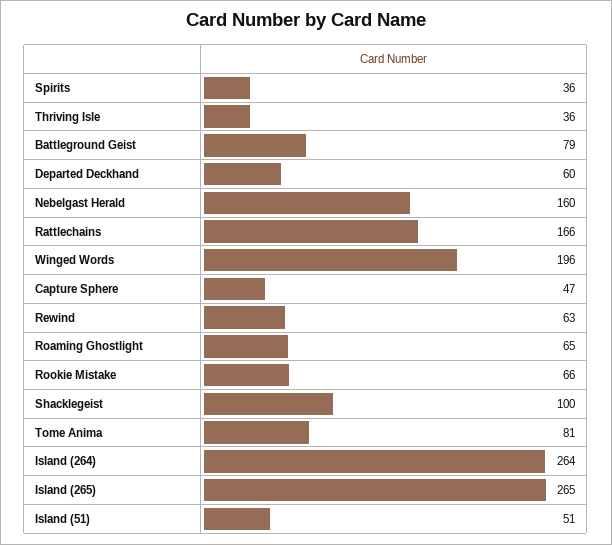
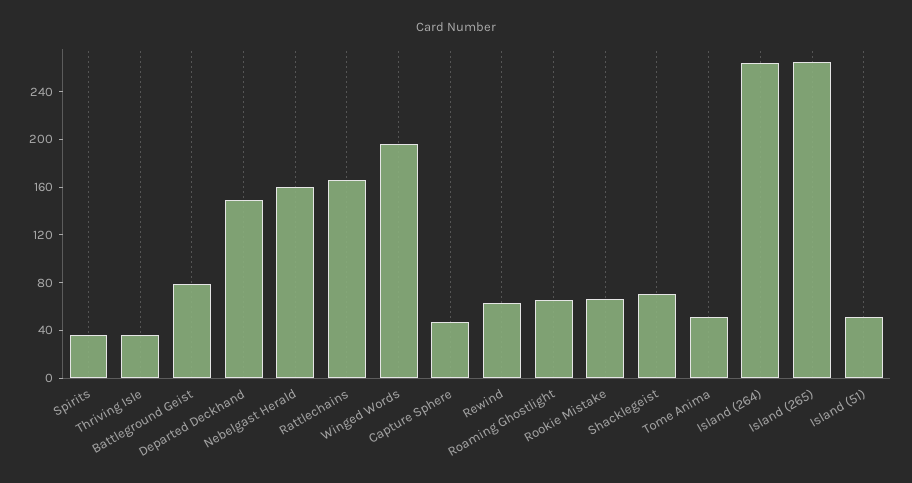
Departed Deckhand: 60 -> 150
Shacklegeist: 100 -> 70
Tome Anima: 81 -> 50

